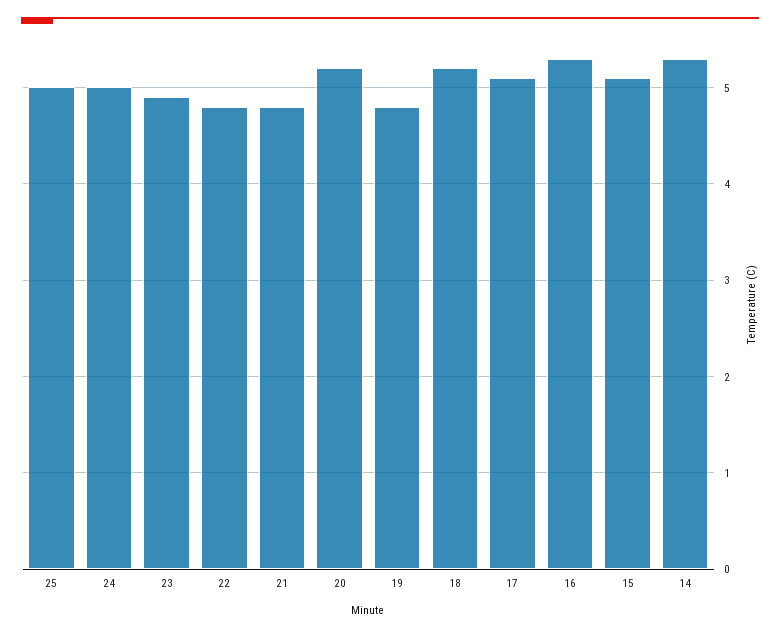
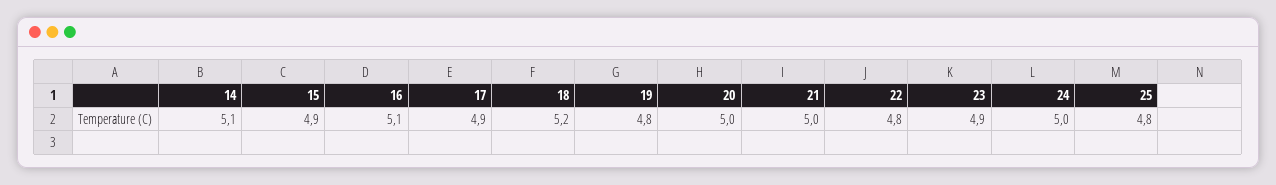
25: 5 -> 4.8
21: 4.8 -> 5
20: 5.2 -> 5
17: 5.1 -> 4.9
16: 5.3 -> 5.1
15: 5.1 -> 4.9
14: 5.3 -> 5.1

